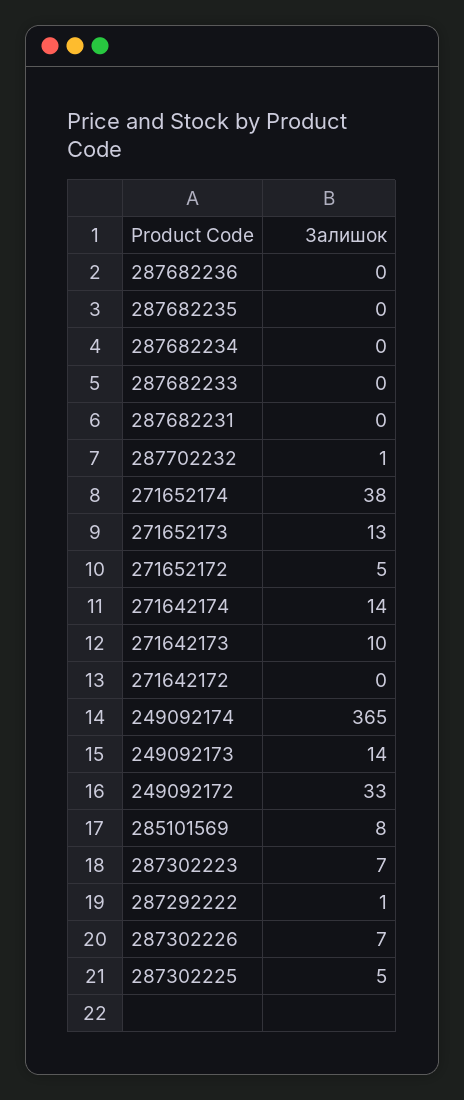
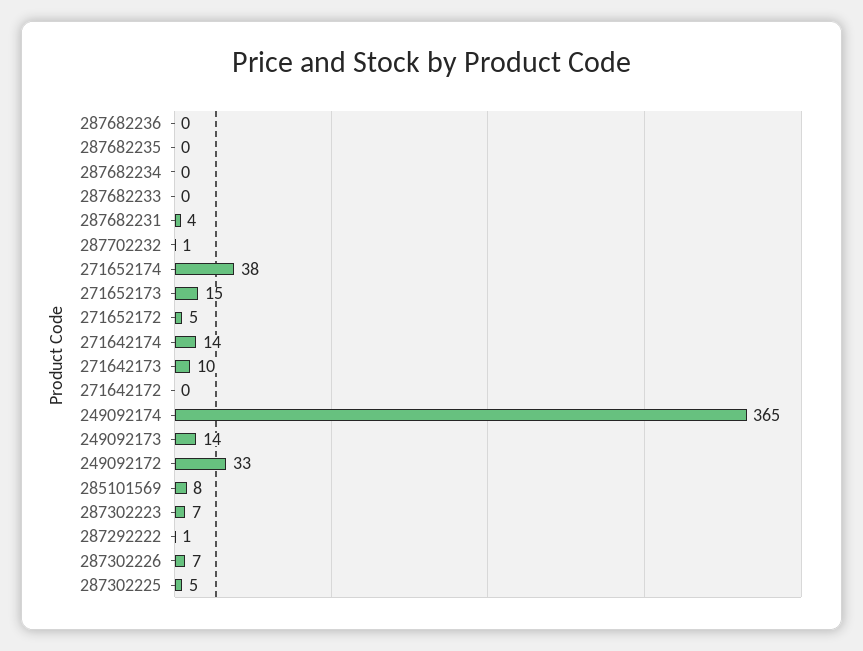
287682231: 0 -> 4
271652173: 13 -> 15

